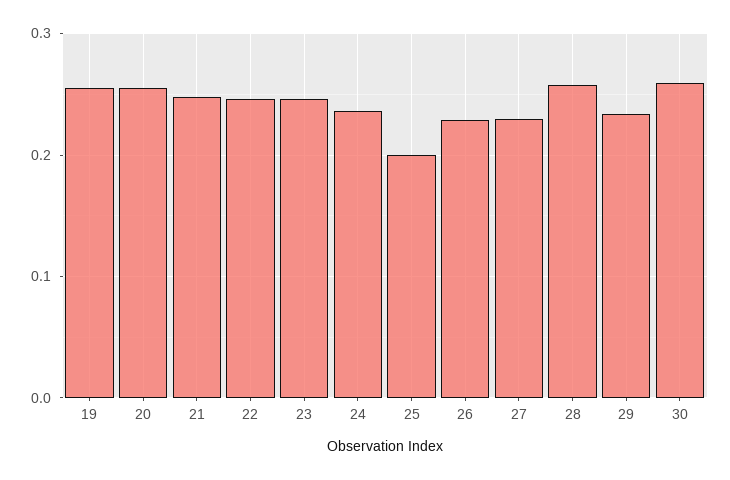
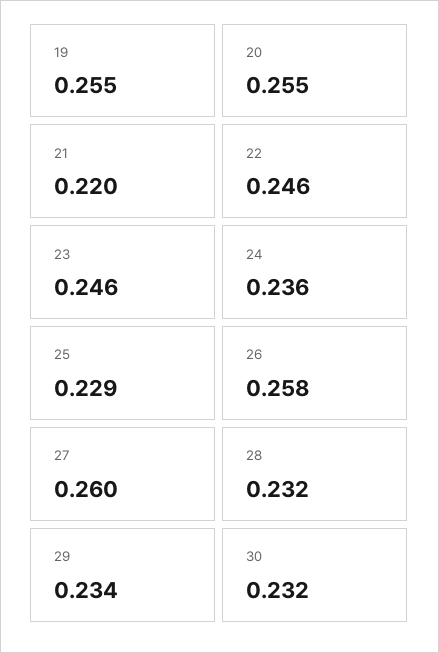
21: 0.25 -> 0.22
25: 0.2 -> 0.229
26: 0.23 -> 0.258
27: 0.23 -> 0.26
28: 0.26 -> 0.232
30: 0.26 -> 0.232

